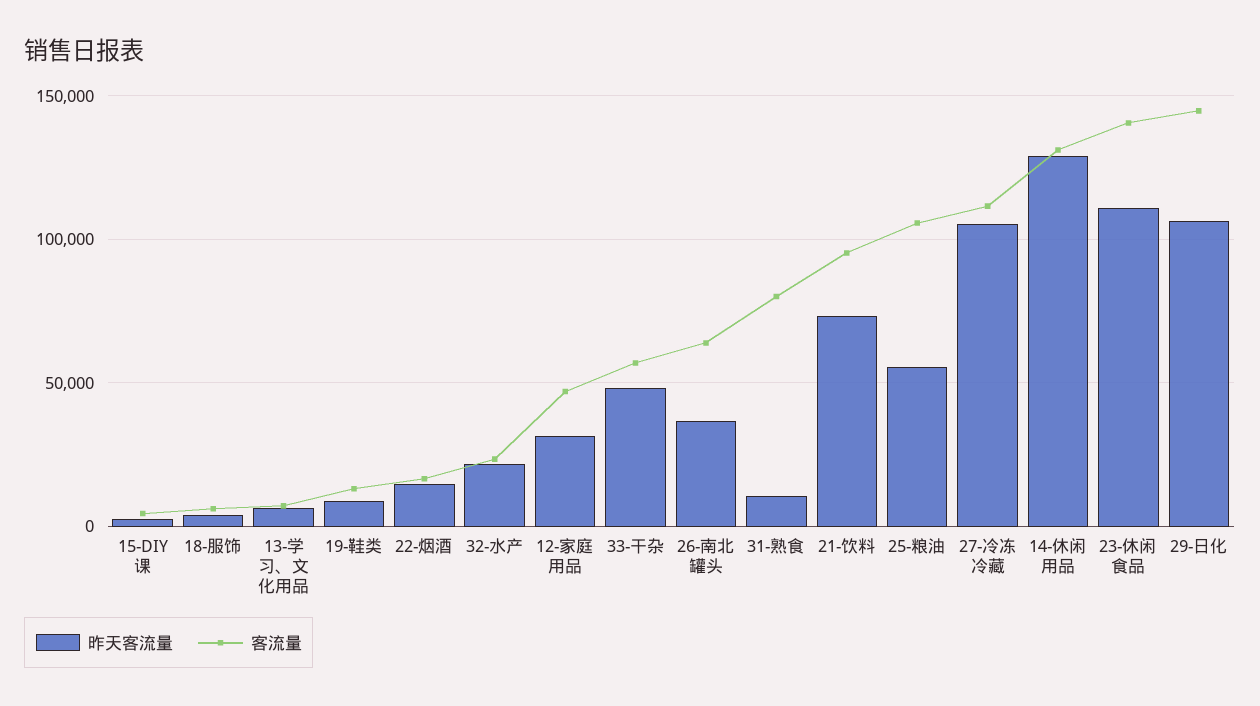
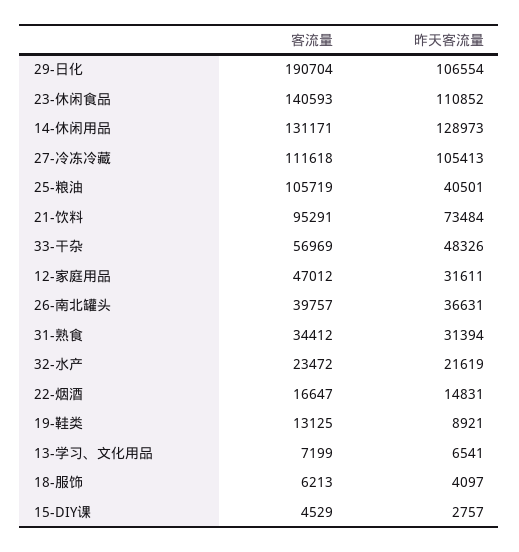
客流量, 26-南北罐头: 65000 -> 39757
昨天客流量, 31-熟食: 10000 -> 31394
客流量, 31-熟食: 80000 -> 34412
昨天客流量, 25-粮油: 55000 -> 40501
客流量, 29-日化: 145000 -> 190704

